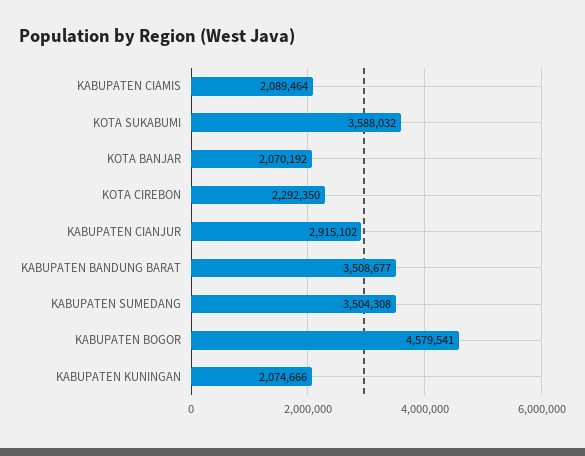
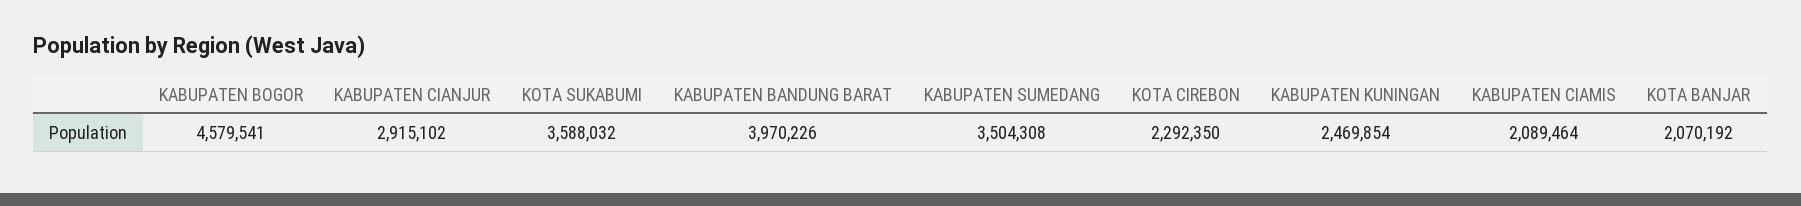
KABUPATEN BANDUNG BARAT: 3508677 -> 3970226
KABUPATEN KUNINGAN: 2074666 -> 2469854

